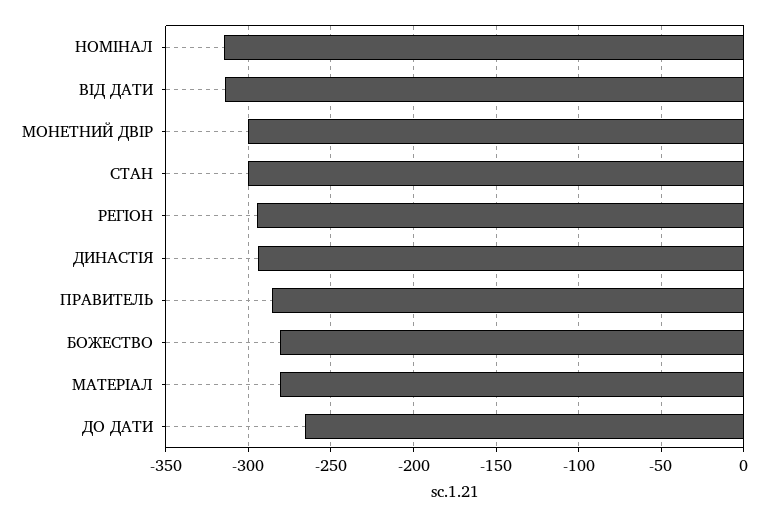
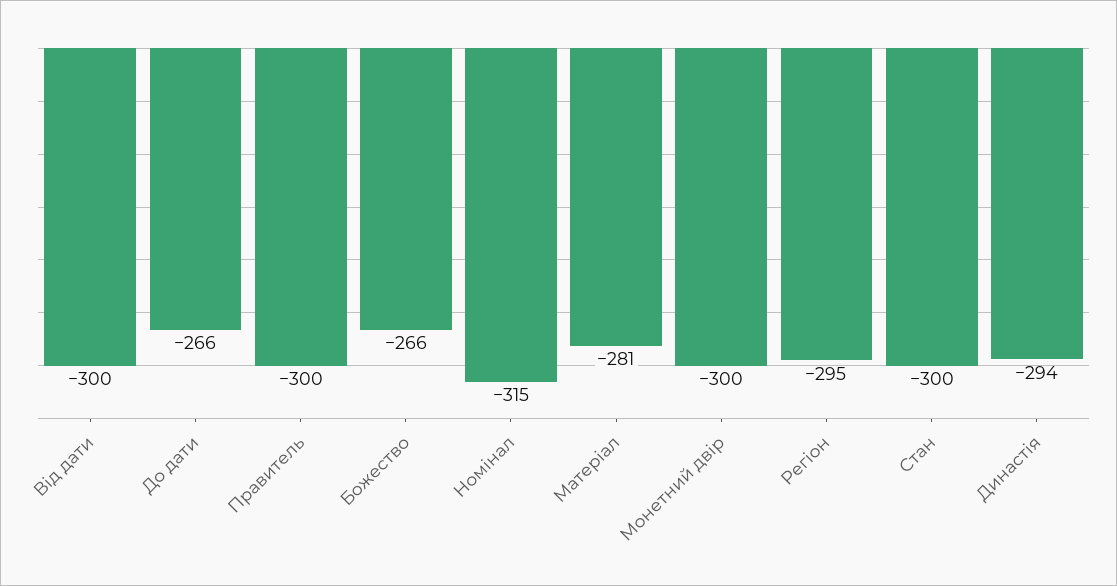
ВІД ДАТИ: -315 -> -300
ПРАВИТЕЛЬ: -285 -> -300
БОЖЕСТВО: -280 -> -266

